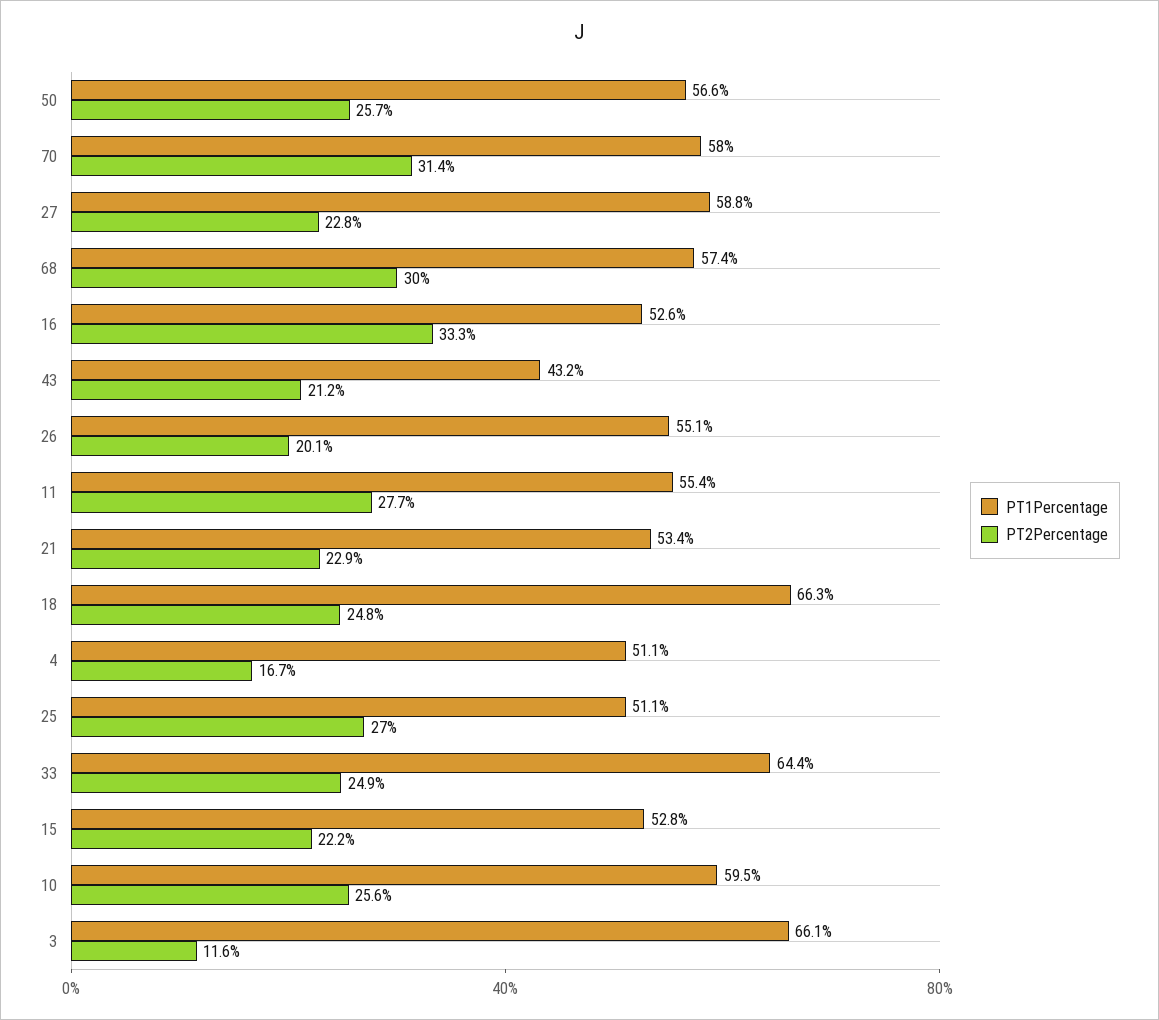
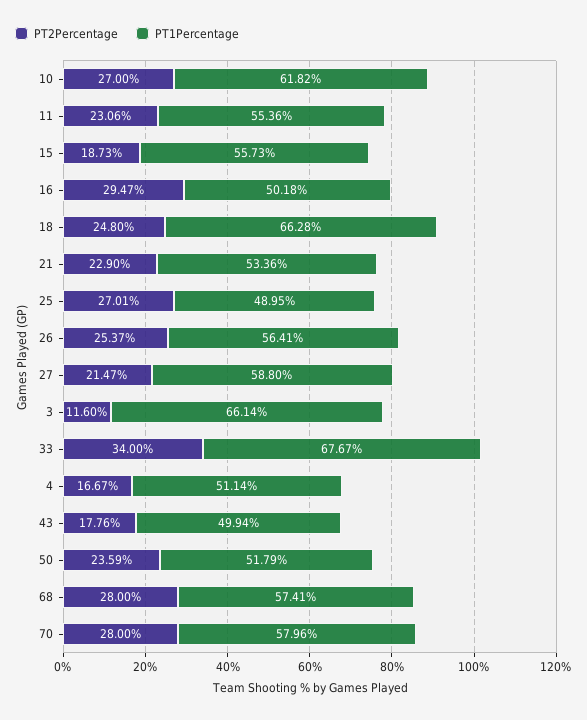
PT1Percentage, 50: 56.6 -> 51.79
PT2Percentage, 50: 25.7 -> 23.59
PT2Percentage, 70: 31.4 -> 28
PT2Percentage, 27: 22.8 -> 21.47
PT2Percentage, 68: 30 -> 28
PT1Percentage, 16: 52.6 -> 50.18
PT2Percentage, 16: 33.3 -> 29.47
PT1Percentage, 43: 43.2 -> 49.94
PT2Percentage, 43: 21.2 -> 17.76
PT1Percentage, 26: 55.1 -> 56.41
PT2Percentage, 26: 20.1 -> 25.37
PT2Percentage, 11: 27.7 -> 23.06
PT1Percentage, 25: 51.1 -> 48.95
PT1Percentage, 33: 64.4 -> 67.67
PT2Percentage, 33: 24.9 -> 34
PT1Percentage, 15: 52.8 -> 55.73
PT2Percentage, 15: 22.2 -> 18.73
PT1Percentage, 10: 59.5 -> 61.82
PT2Percentage, 10: 25.6 -> 27

